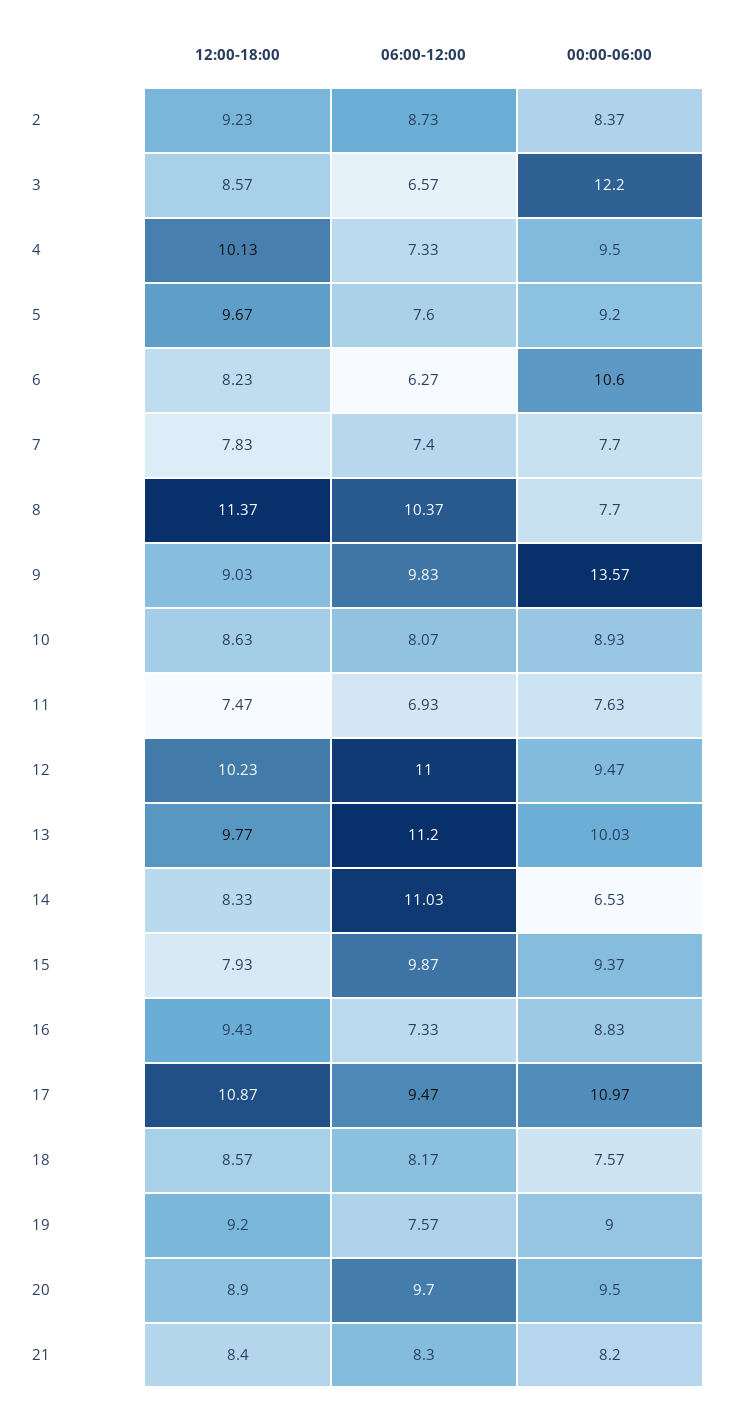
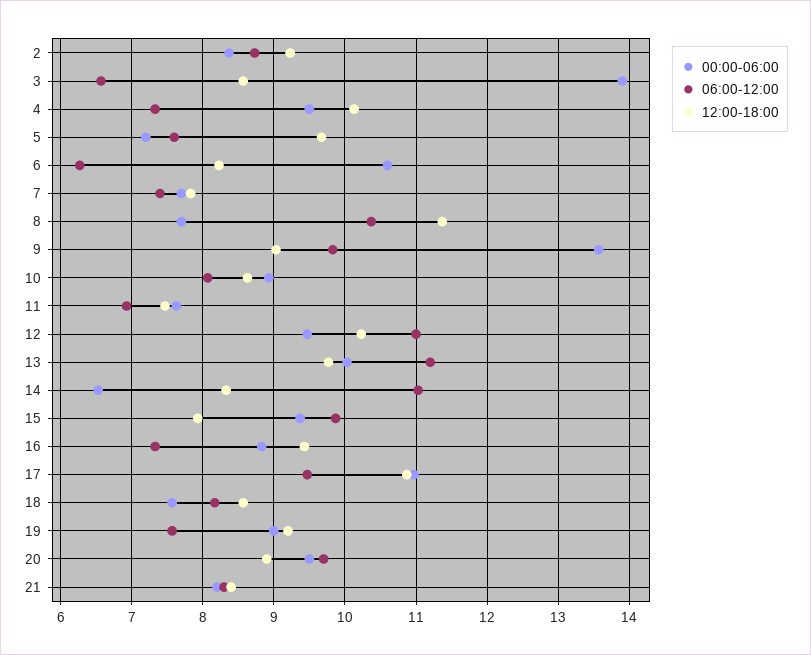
00:00-06:00, 3: 12.2 -> 13.9
00:00-06:00, 5: 9.2 -> 7.2

